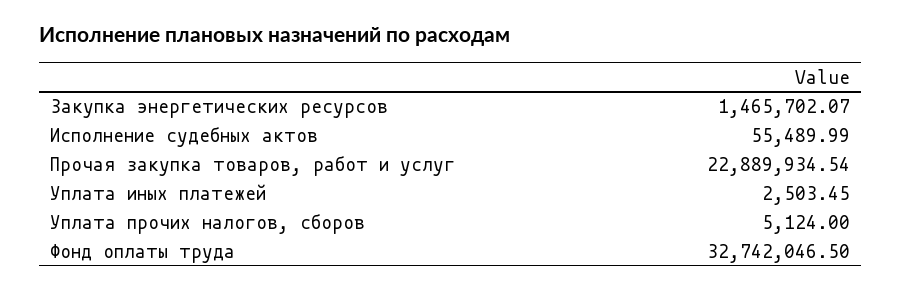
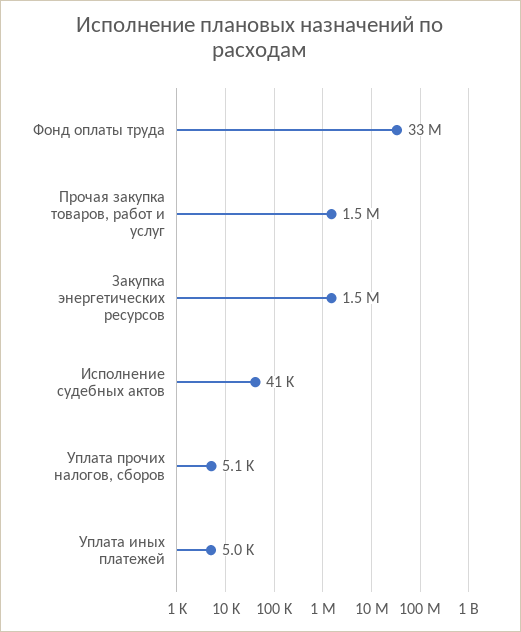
Исполнение судебных актов: 55489.99 -> 41000
Прочая закупка товаров, работ и услуг: 22889934.54 -> 1500000
Уплата иных платежей: 2503.45 -> 5000

